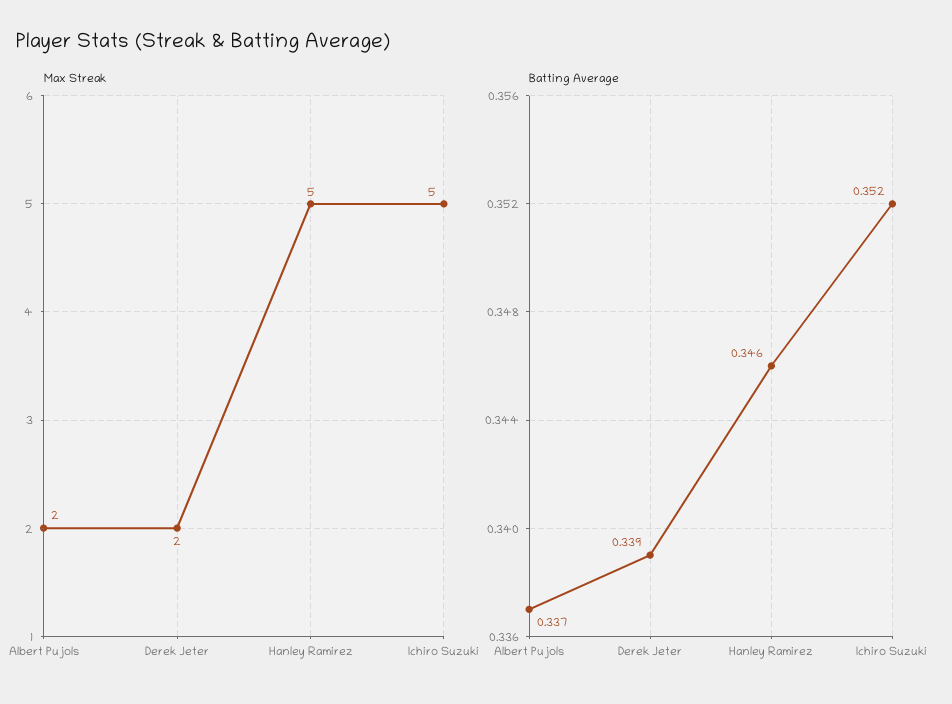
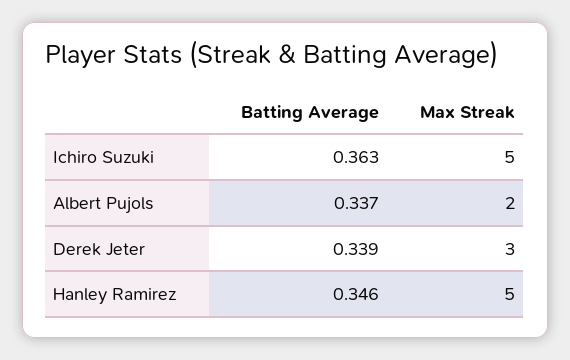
Max Streak, Derek Jeter: 2 -> 3
Batting Average, Ichiro Suzuki: 0.352 -> 0.363

